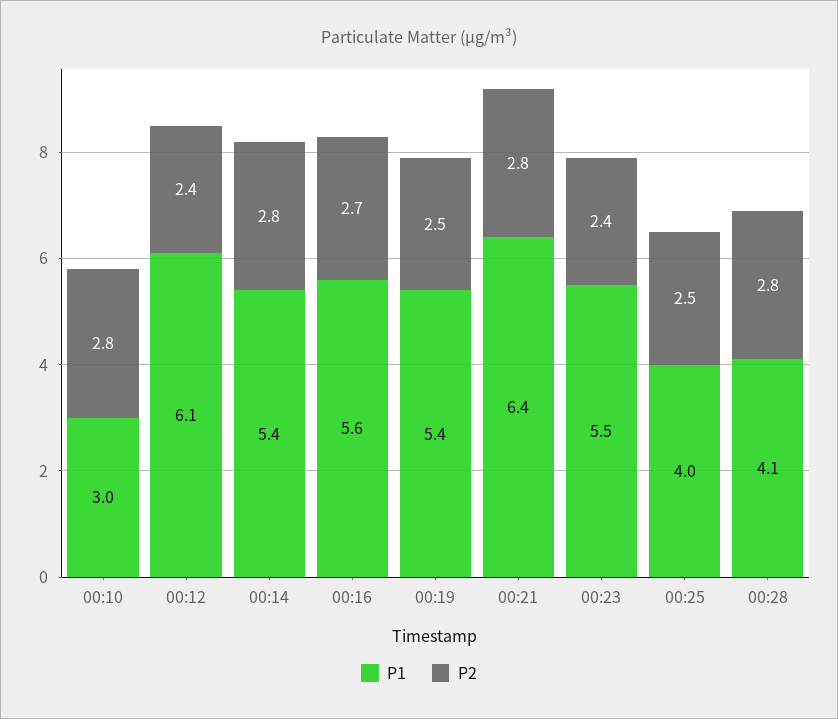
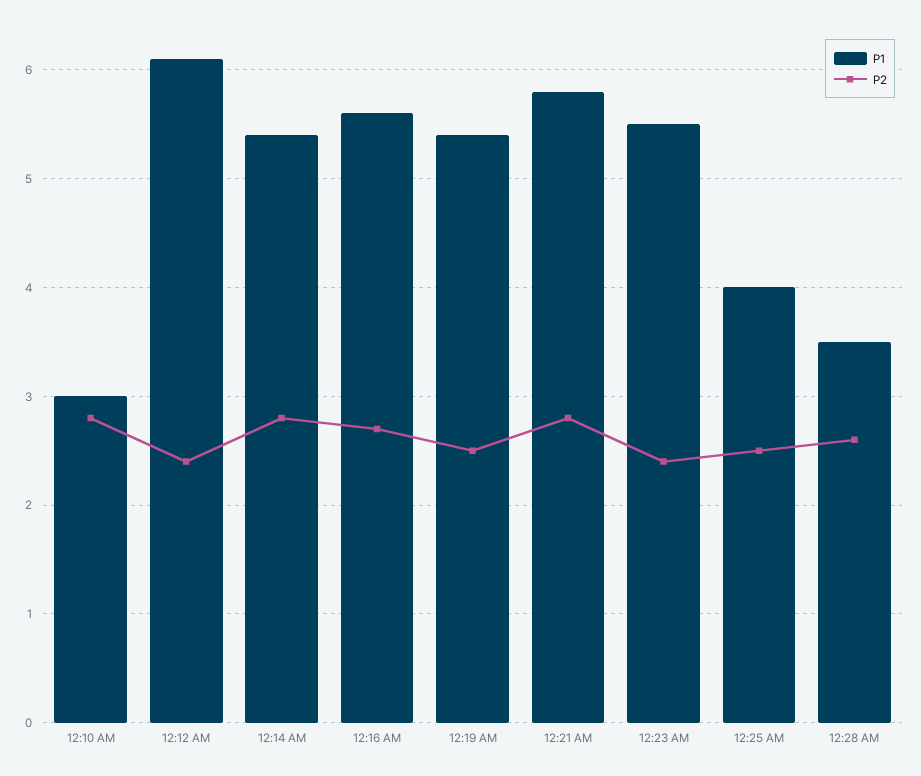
P1, 00:21: 6.4 -> 5.8
P1, 00:28: 4.1 -> 3.5
P2, 00:28: 2.8 -> 2.6

